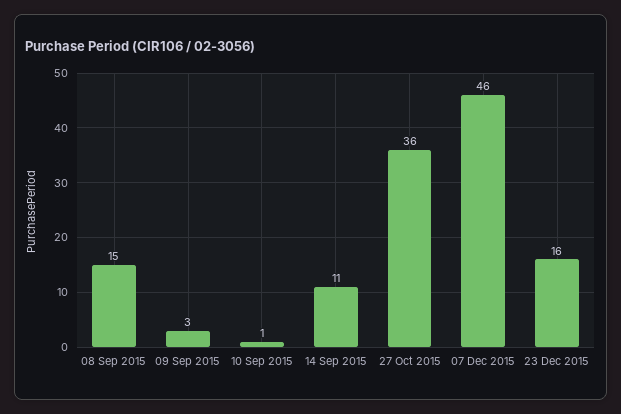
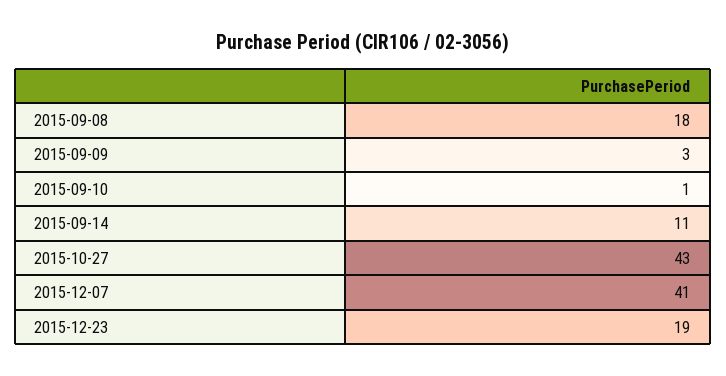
08 Sep 2015: 15 -> 18
27 Oct 2015: 36 -> 43
07 Dec 2015: 46 -> 41
23 Dec 2015: 16 -> 19

